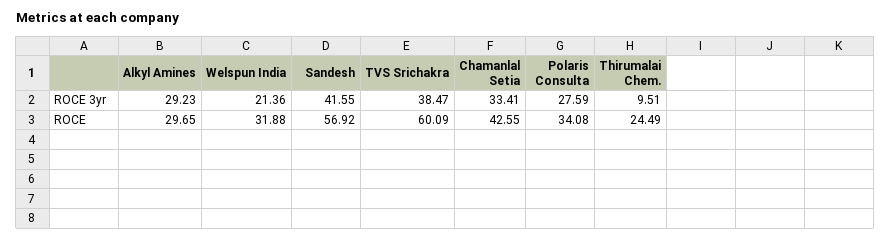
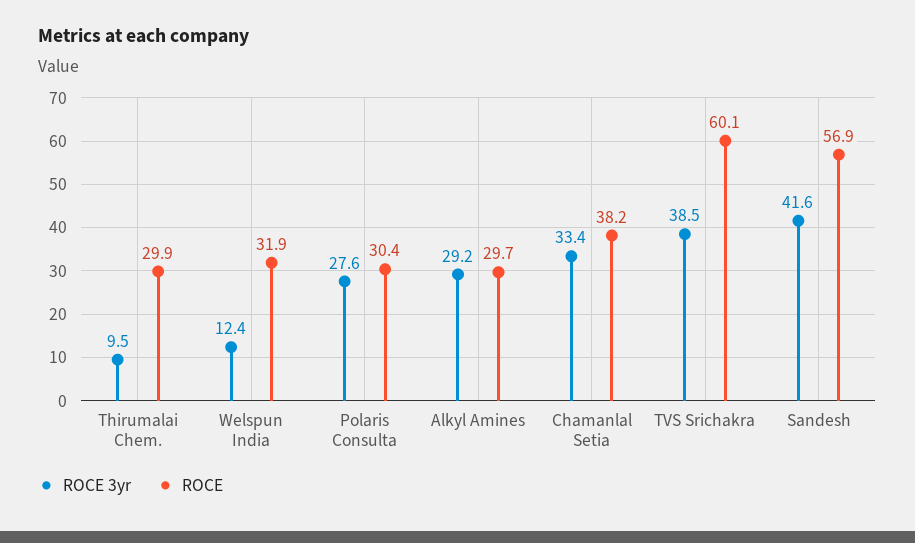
ROCE 3yr, Welspun India: 21.36 -> 12.4
ROCE, Chamanlal Setia: 42.55 -> 38.2
ROCE, Polaris Consulta: 34.08 -> 30.4
ROCE, Thirumalai Chem.: 24.49 -> 29.9

